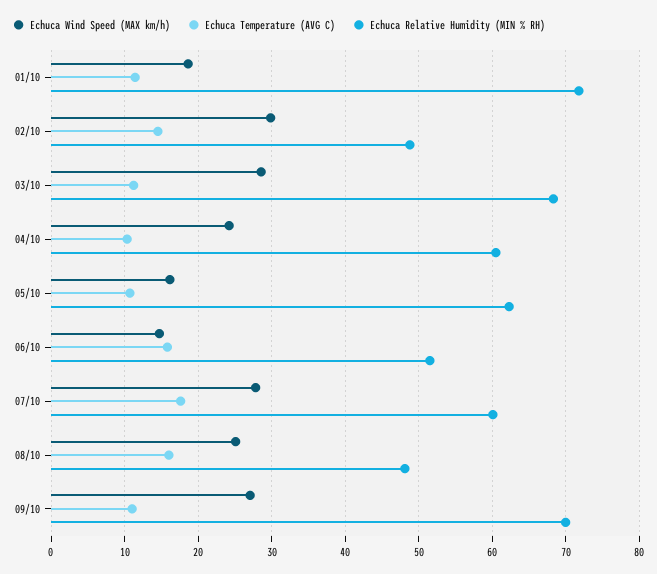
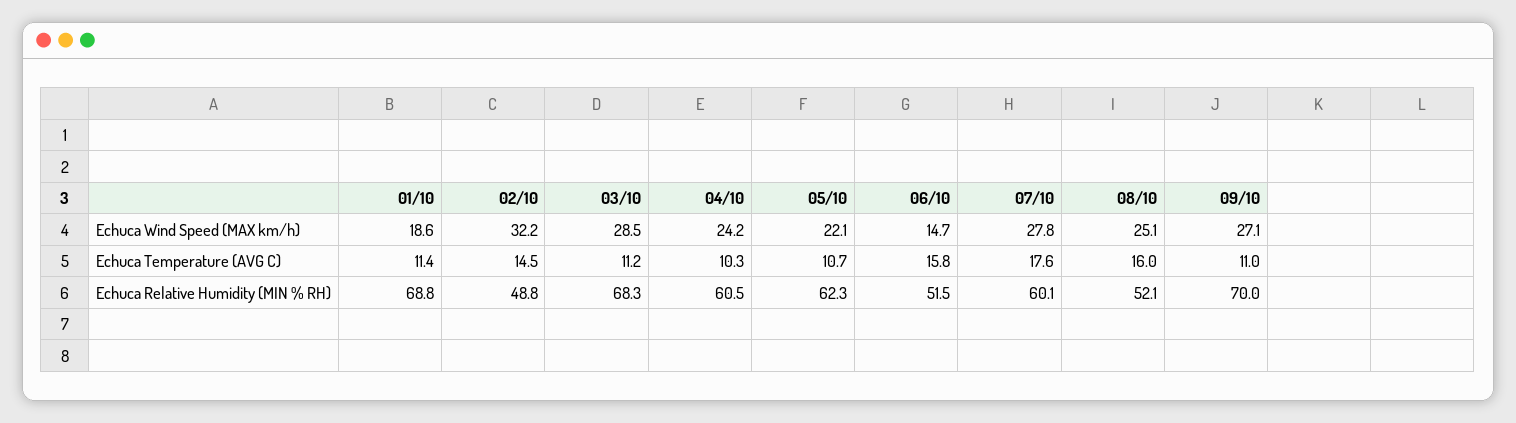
Echuca Relative Humidity (MIN % RH), 01/10: 72 -> 68.8
Echuca Wind Speed (MAX km/h), 02/10: 30 -> 32.2
Echuca Wind Speed (MAX km/h), 05/10: 16 -> 22.1
Echuca Relative Humidity (MIN % RH), 08/10: 48 -> 52.1

